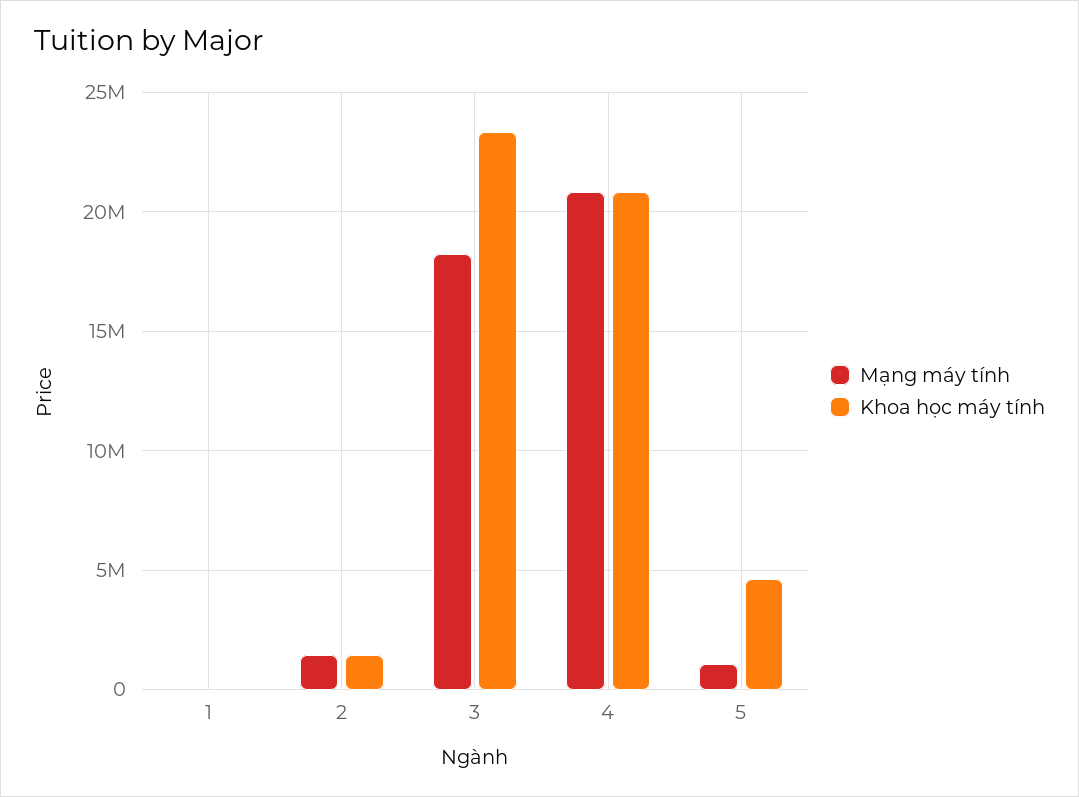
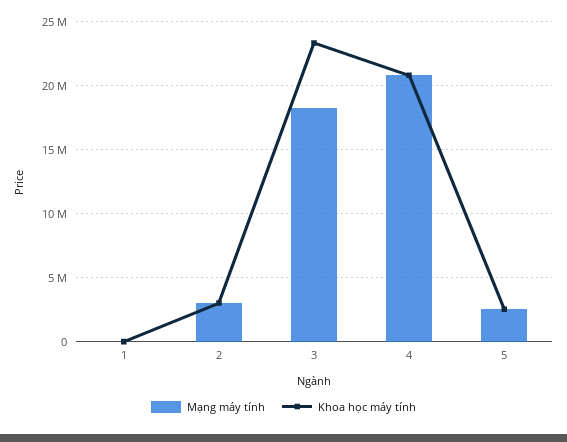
Mạng máy tính, 2: 1500000 -> 3000000
Khoa học máy tính, 2: 1500000 -> 3000000
Mạng máy tính, 5: 1000000 -> 2500000
Khoa học máy tính, 5: 4500000 -> 2500000

